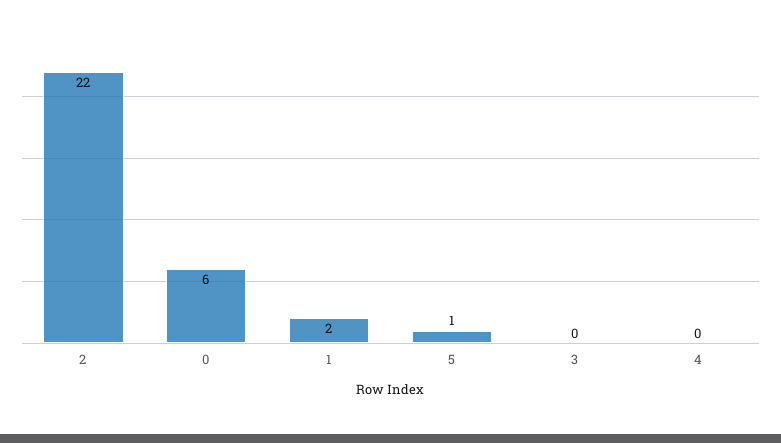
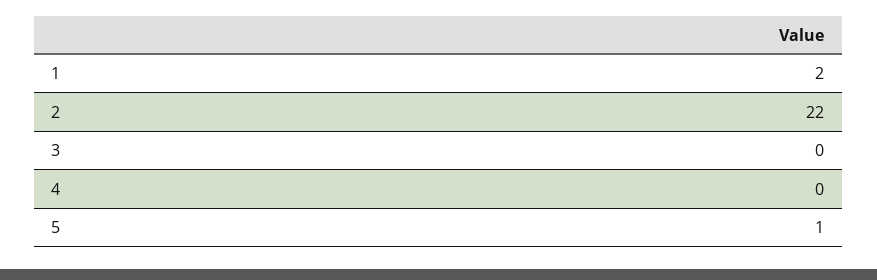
0: 6 -> none

